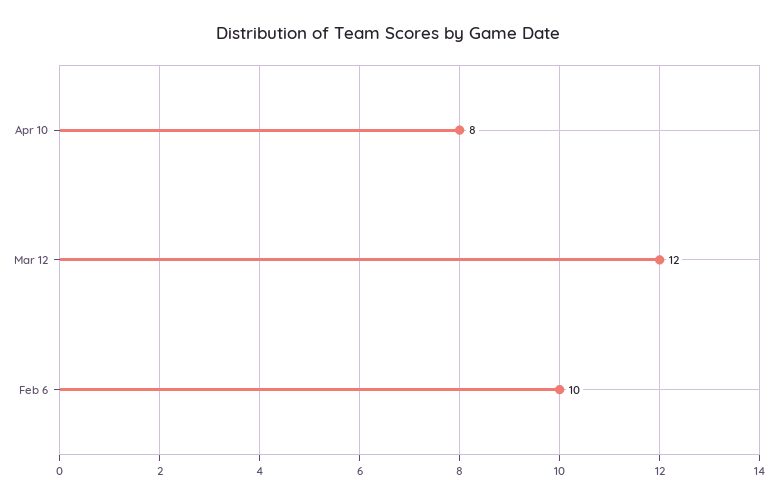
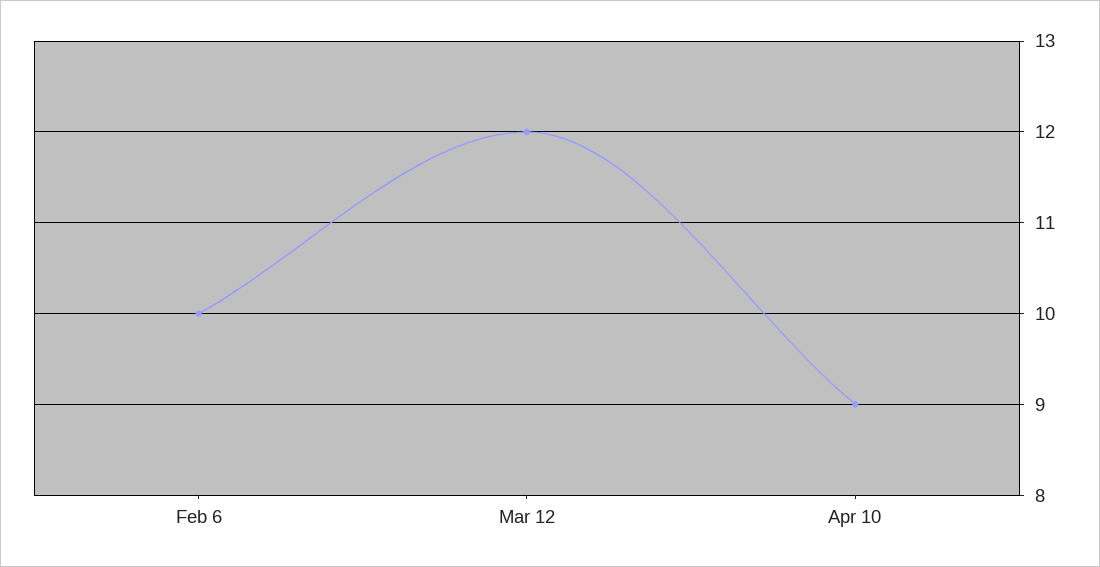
Apr 10: 8 -> 9

